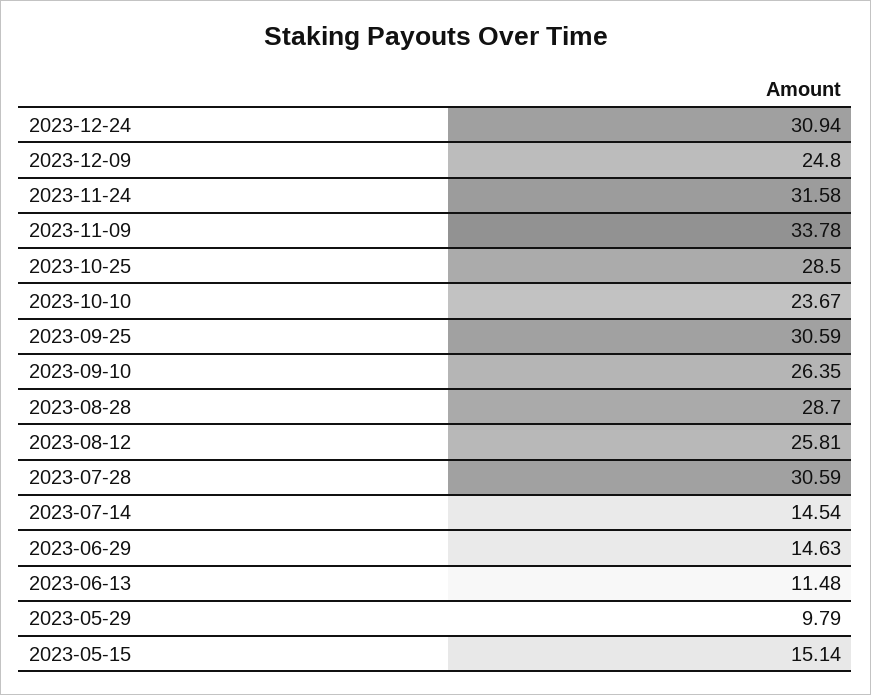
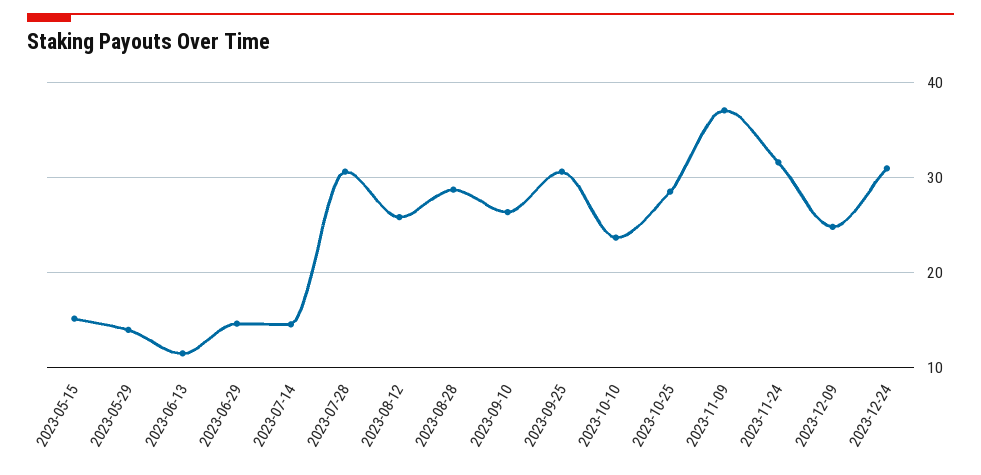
2023-11-09: 33.78 -> 37
2023-05-29: 9.79 -> 14

